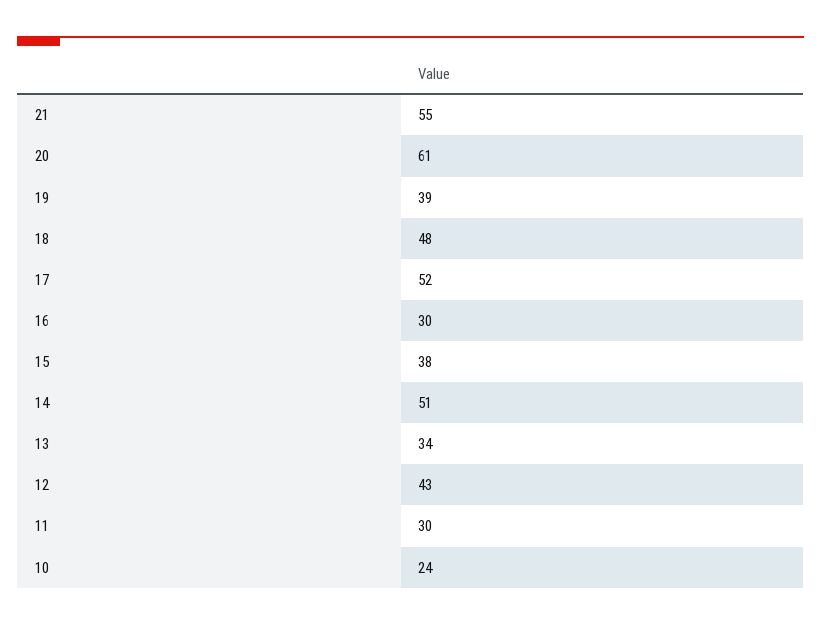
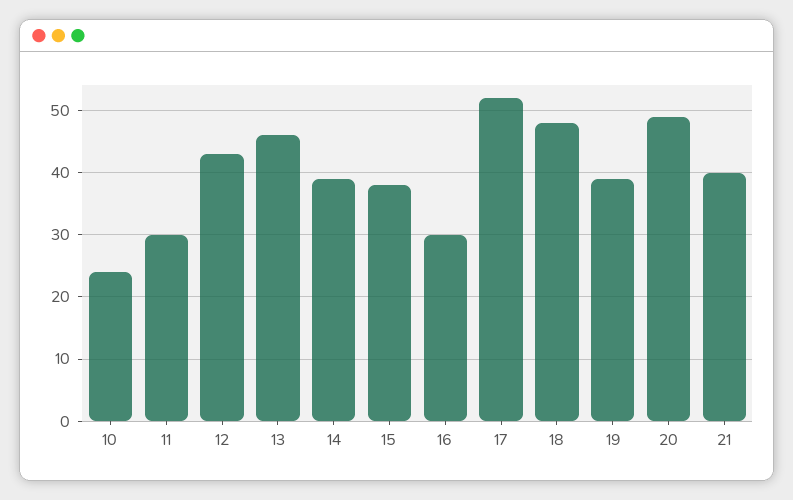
21: 55 -> 40
20: 61 -> 49
14: 51 -> 39
13: 34 -> 46

